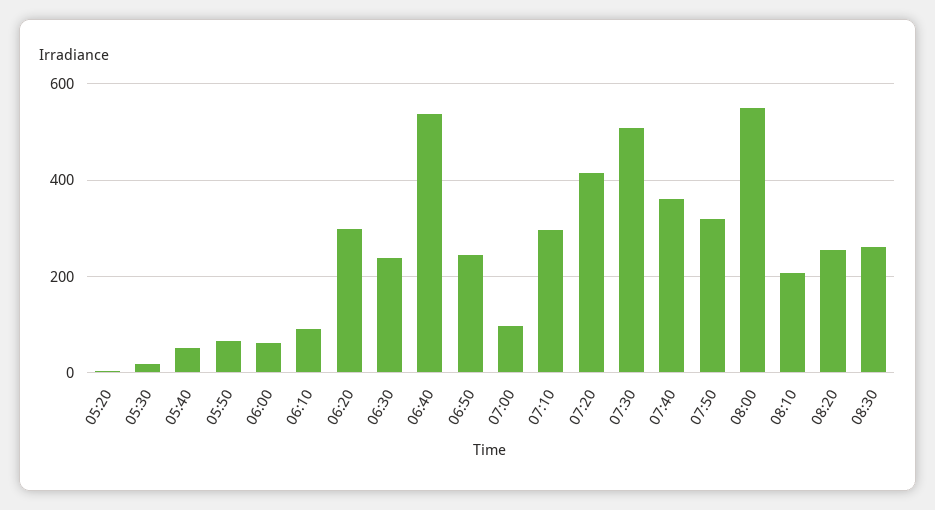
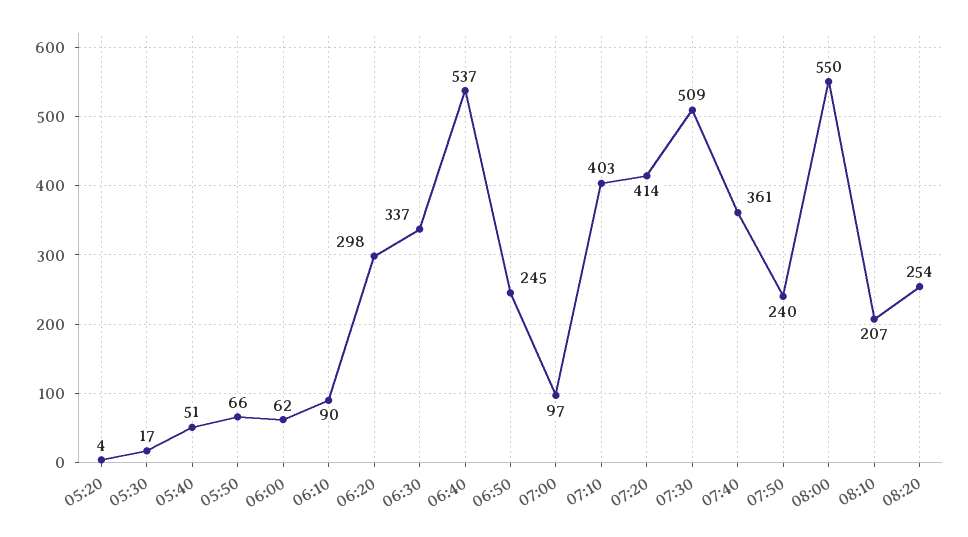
06:30: 240 -> 337
07:10: 300 -> 403
07:50: 320 -> 240
08:30: 260 -> none

